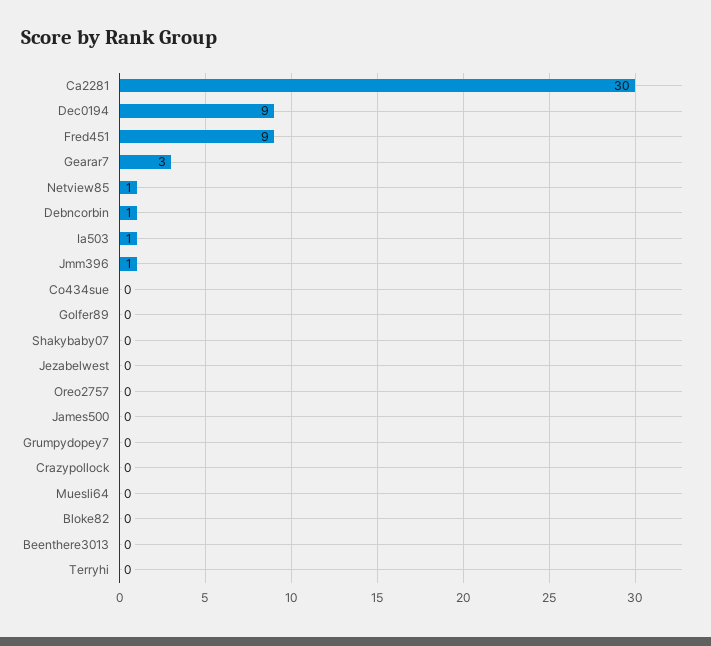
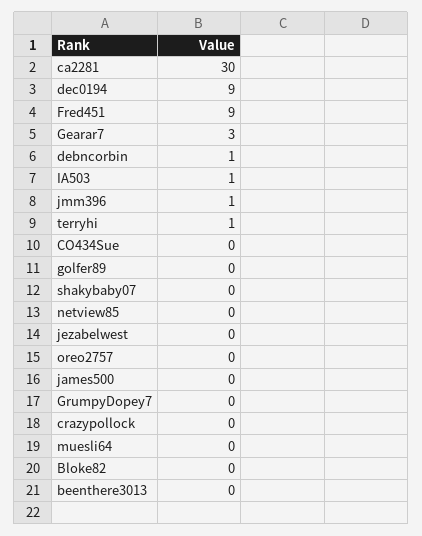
Netview85: 1 -> 0
Terryhi: 0 -> 1

